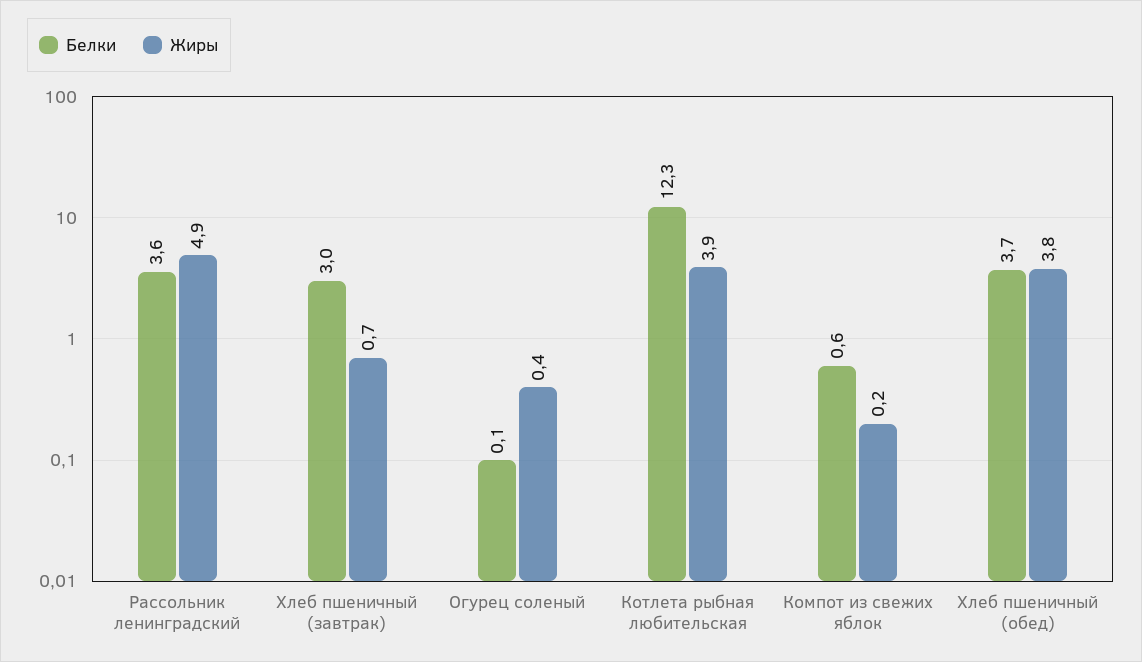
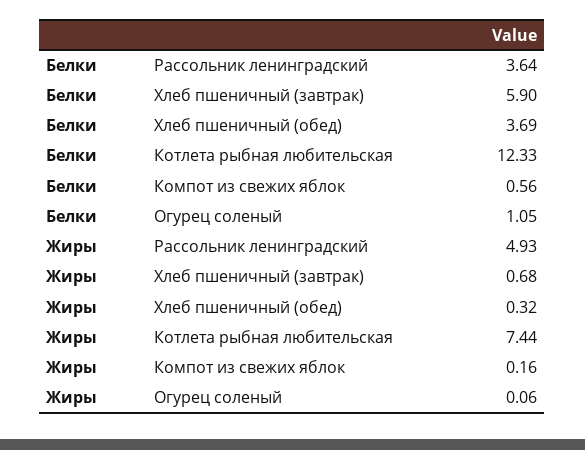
Белки, Хлеб пшеничный (завтрак): 3 -> 5.9
Белки, Огурец соленый: 0.1 -> 1.05
Жиры, Огурец соленый: 0.4 -> 0.06
Жиры, Котлета рыбная любительская: 3.9 -> 7.44
Жиры, Хлеб пшеничный (обед): 3.8 -> 0.32

